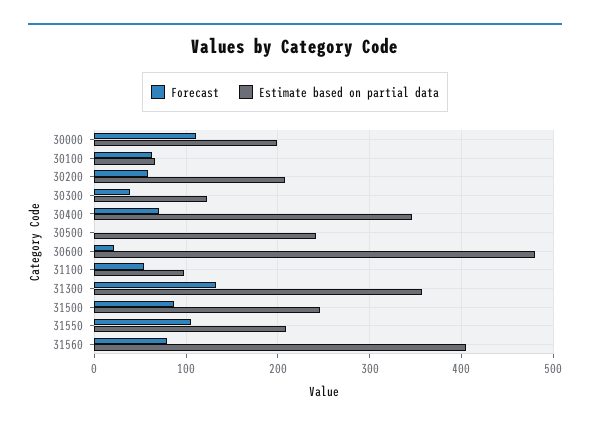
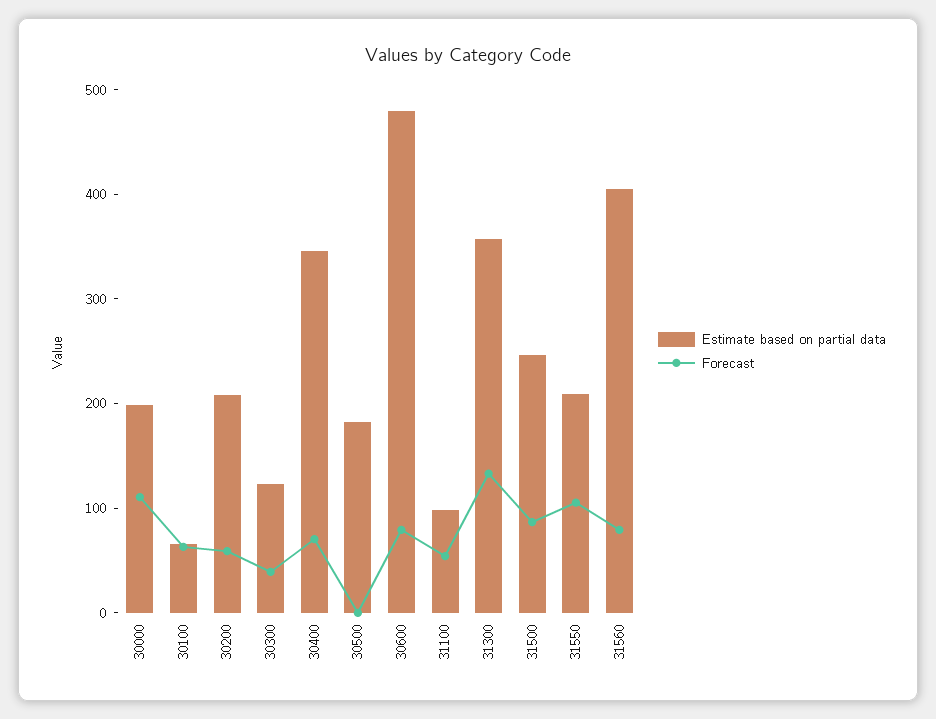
Estimate based on partial data, 30500: 240 -> 180
Forecast, 30600: 20 -> 80

